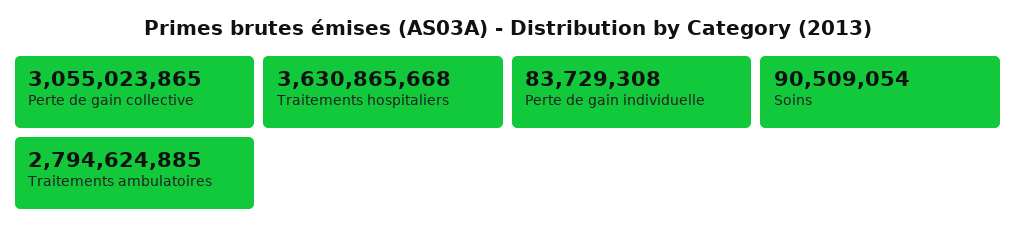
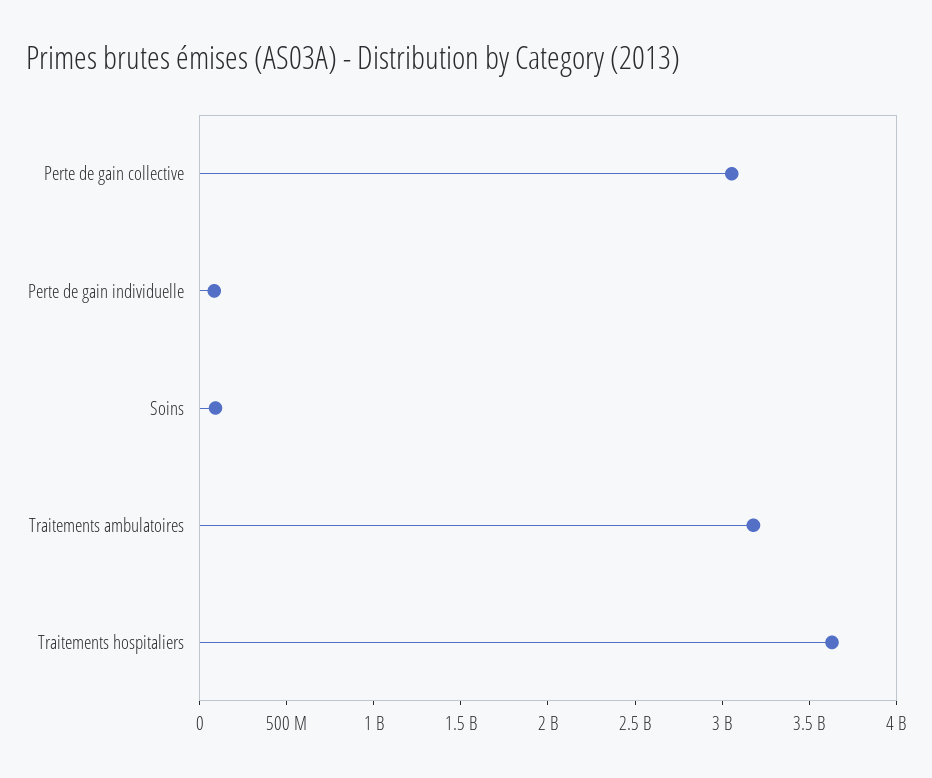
Traitements ambulatoires: 2794624885 -> 3200000000

